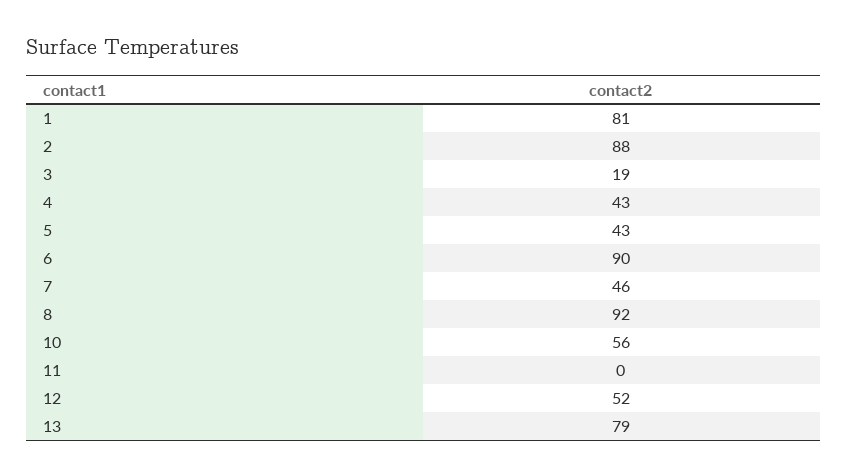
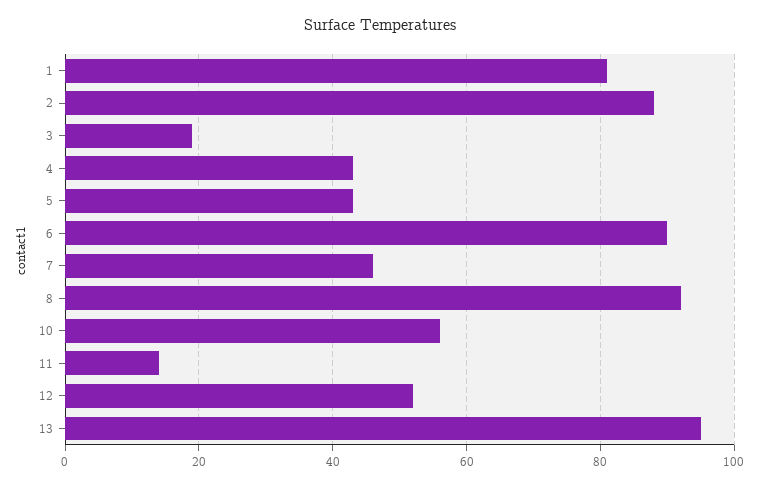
11: 0 -> 15
13: 79 -> 95

